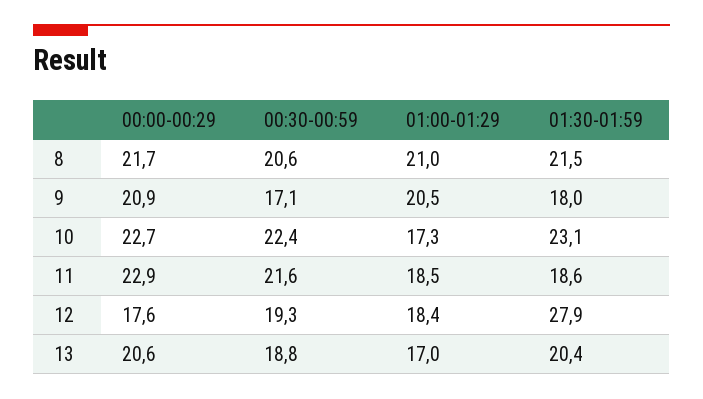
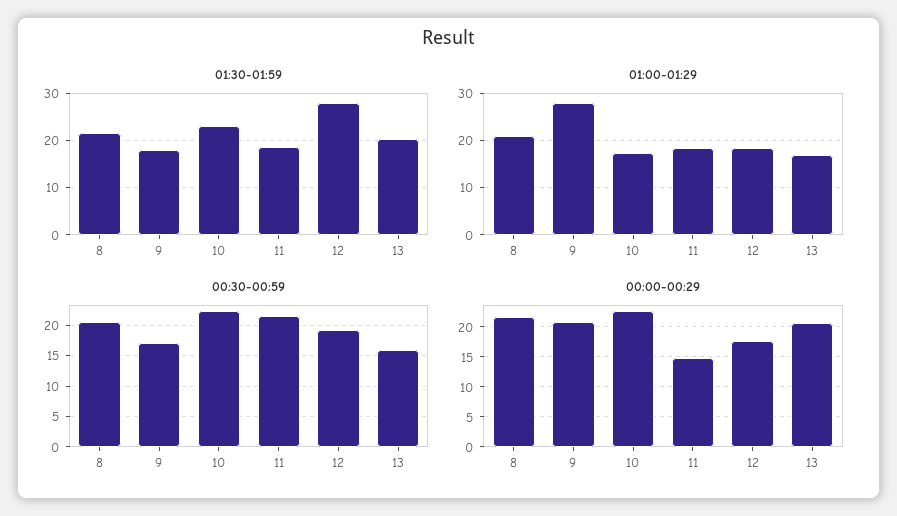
01:00-01:29, 9: 20.5 -> 28
00:00-00:29, 11: 22.9 -> 15
00:30-00:59, 13: 18.8 -> 16

